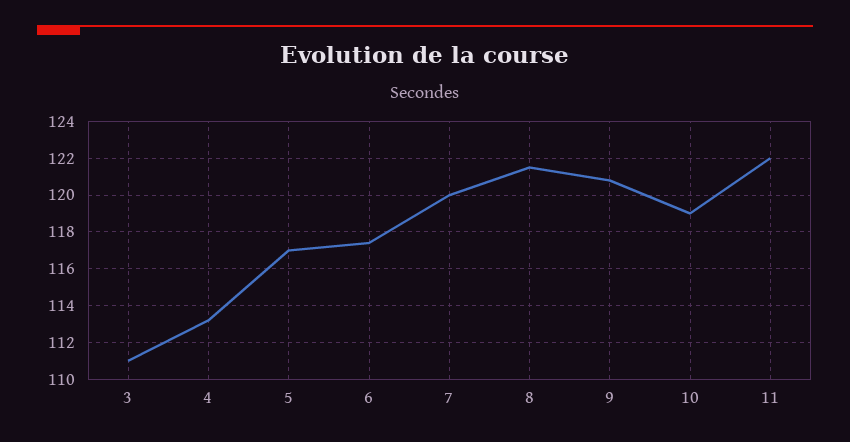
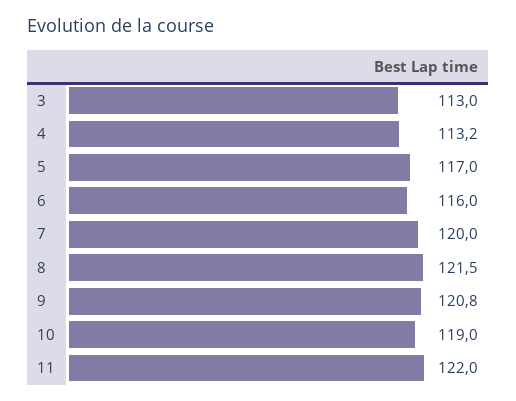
3: 111 -> 113
6: 117.5 -> 116

